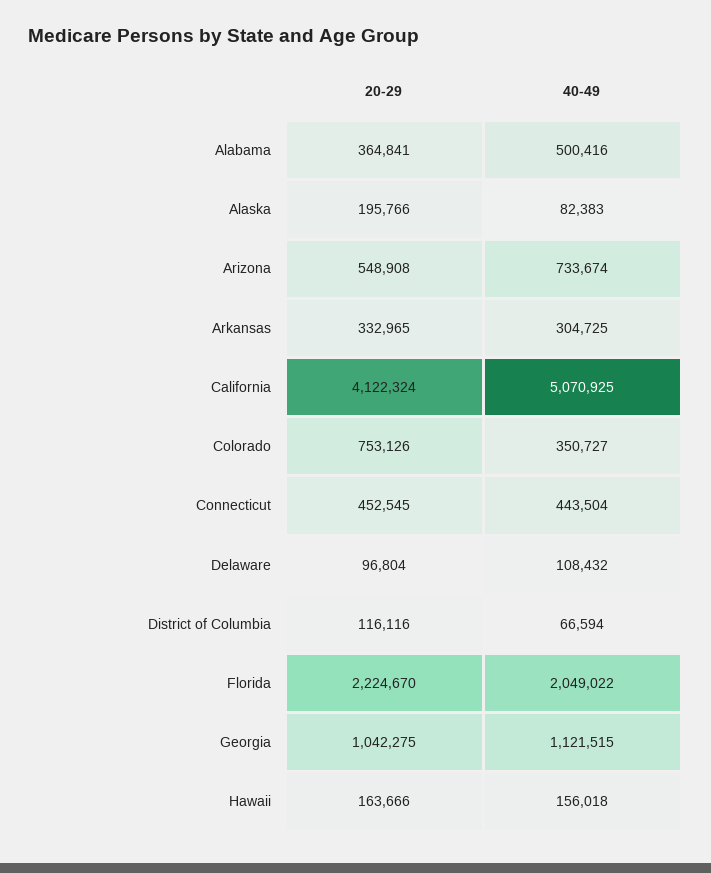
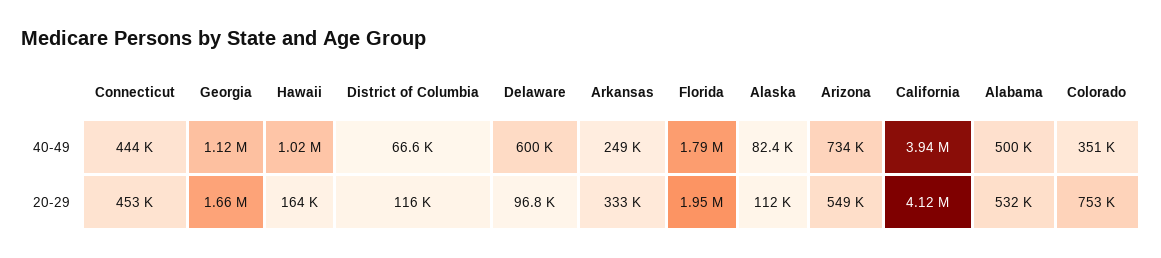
20-29, Alabama: 364841 -> 532000
20-29, Alaska: 195766 -> 112000
40-49, Arkansas: 304725 -> 249000
40-49, California: 5070925 -> 3940000
40-49, Delaware: 108432 -> 600000
20-29, Florida: 2224670 -> 1950000
40-49, Florida: 2049022 -> 1790000
20-29, Georgia: 1042275 -> 1660000
40-49, Hawaii: 156018 -> 1020000

